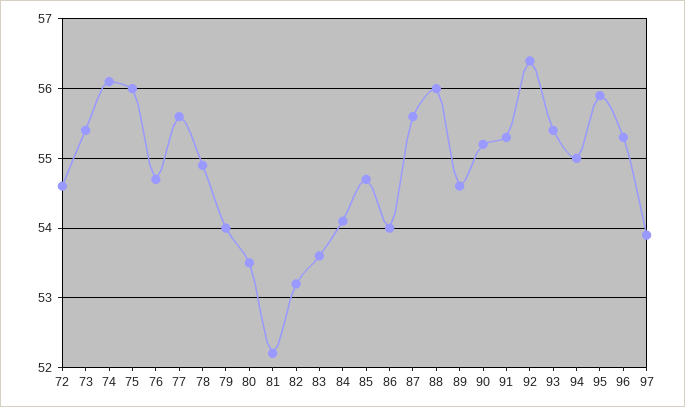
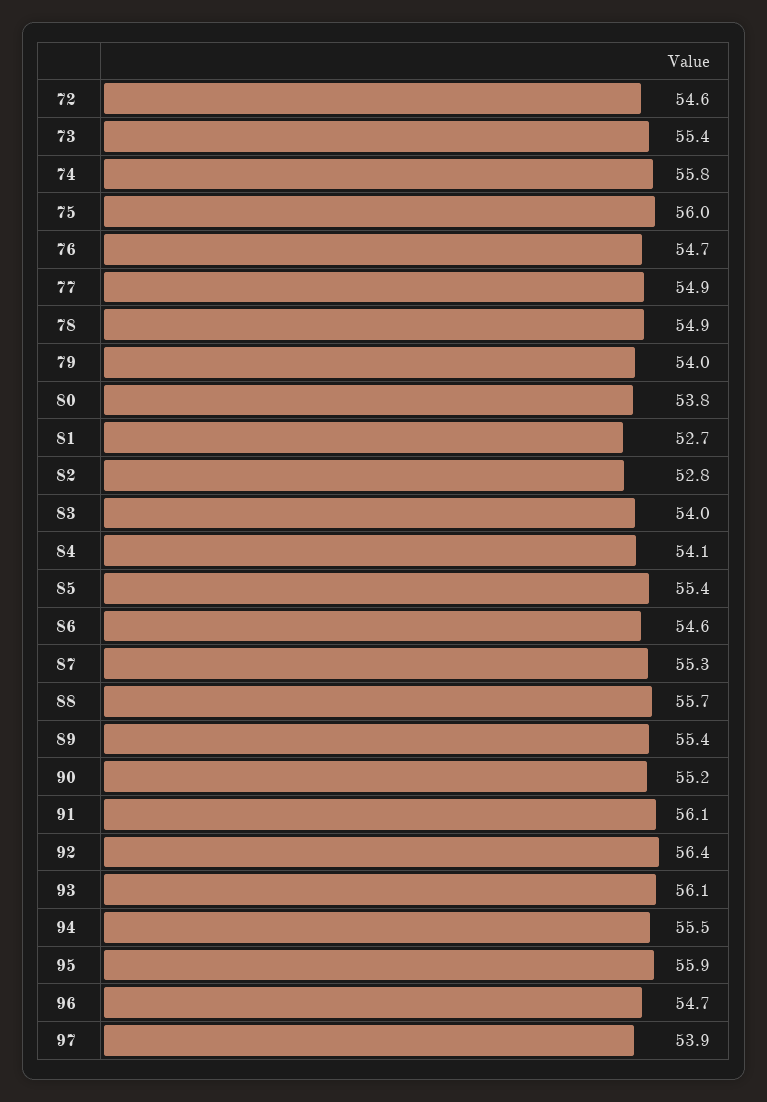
74: 56.1 -> 55.8
77: 55.6 -> 54.9
80: 53.5 -> 53.8
81: 52.2 -> 52.7
82: 53.2 -> 52.8
83: 53.6 -> 54
85: 54.7 -> 55.4
86: 54 -> 54.6
87: 55.6 -> 55.3
88: 56 -> 55.7
89: 54.6 -> 55.4
91: 55.3 -> 56.1
93: 55.4 -> 56.1
94: 55 -> 55.5
96: 55.3 -> 54.7

